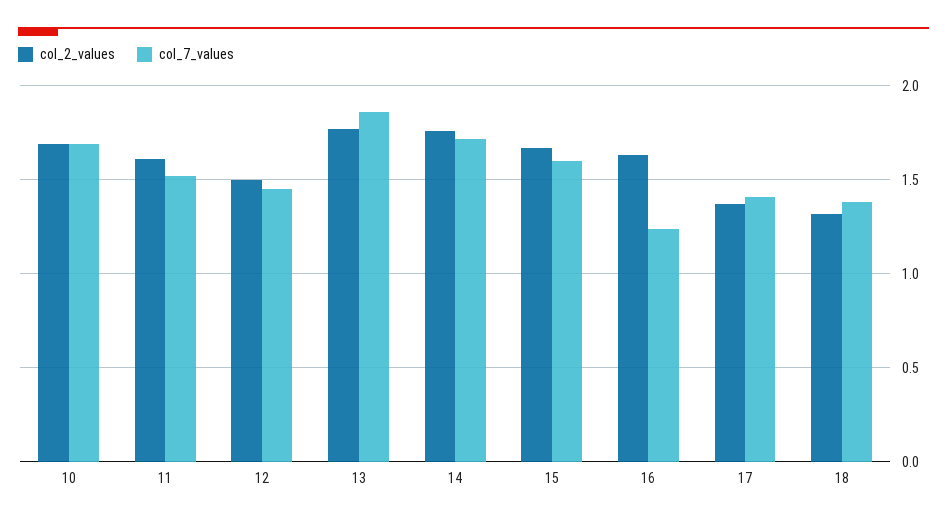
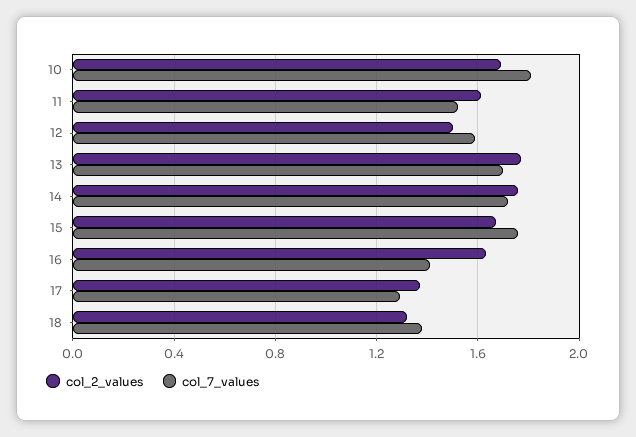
col_7_values, 10: 1.7 -> 1.8
col_7_values, 12: 1.45 -> 1.6
col_7_values, 13: 1.85 -> 1.7
col_7_values, 15: 1.6 -> 1.75
col_7_values, 16: 1.25 -> 1.4
col_7_values, 17: 1.4 -> 1.3

